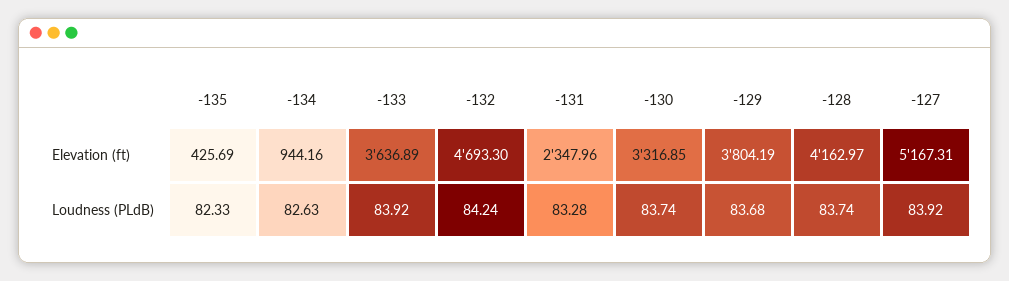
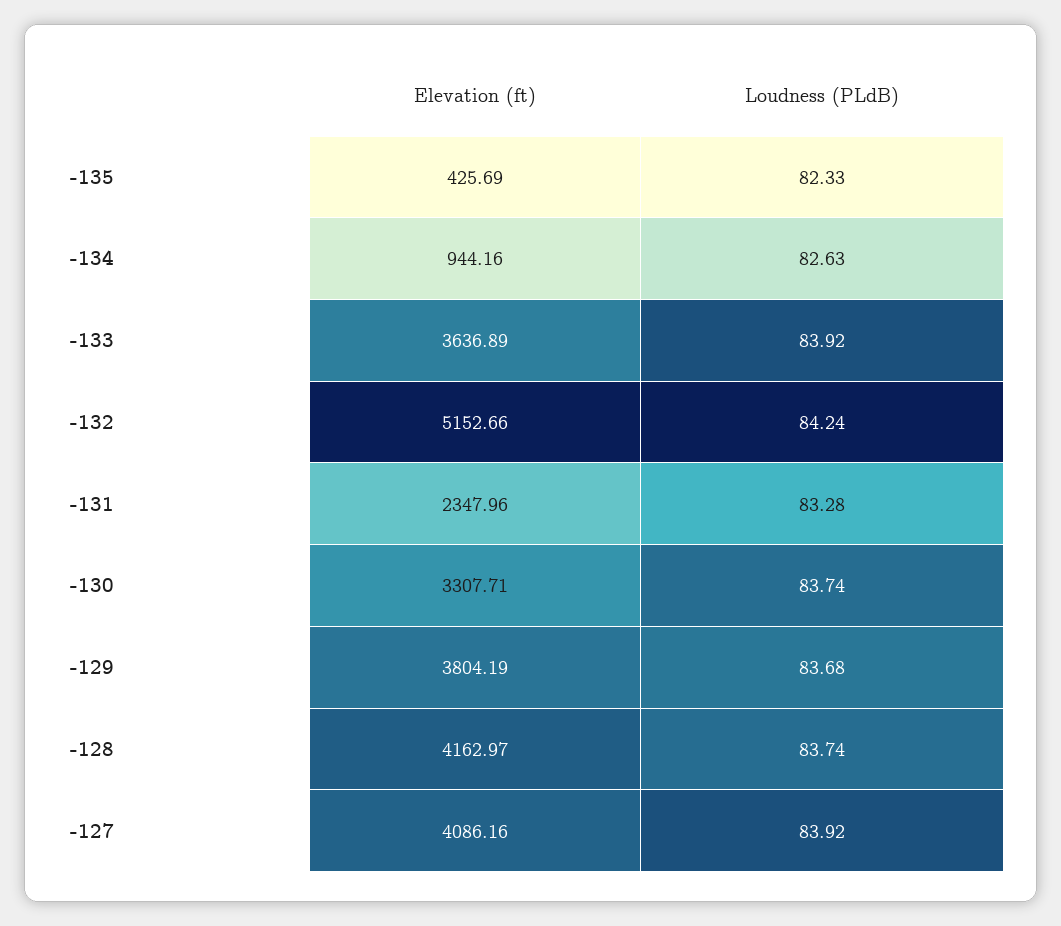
-132, Elevation (ft): 4693.3 -> 5152.66
-130, Elevation (ft): 3316.85 -> 3307.71
-127, Elevation (ft): 5167.31 -> 4086.16

